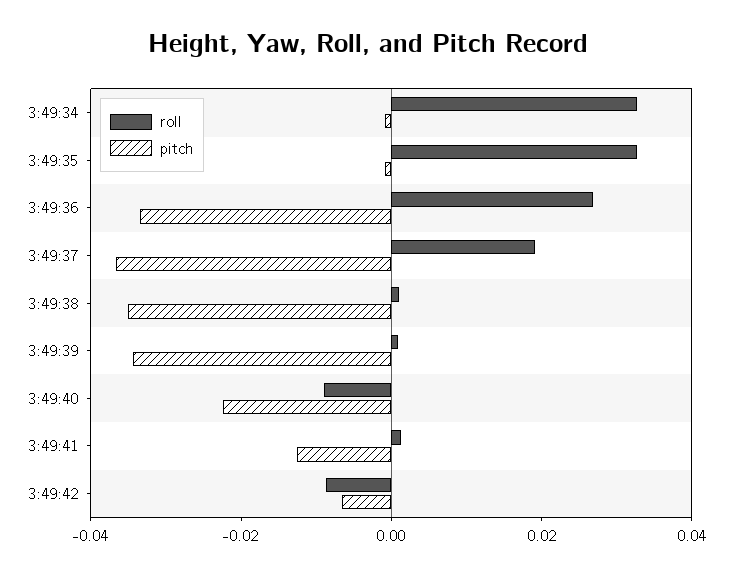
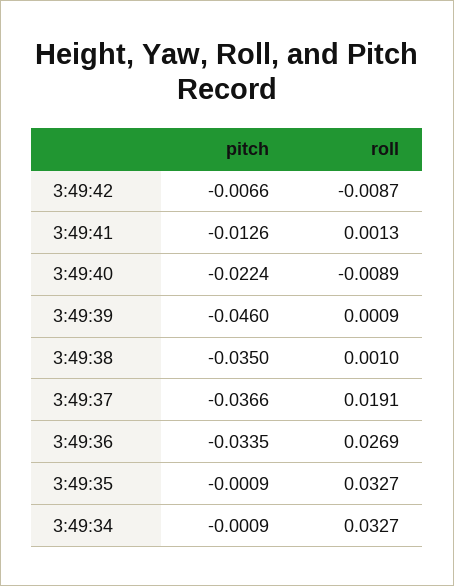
pitch, 3:49:39: -0.035 -> -0.046

